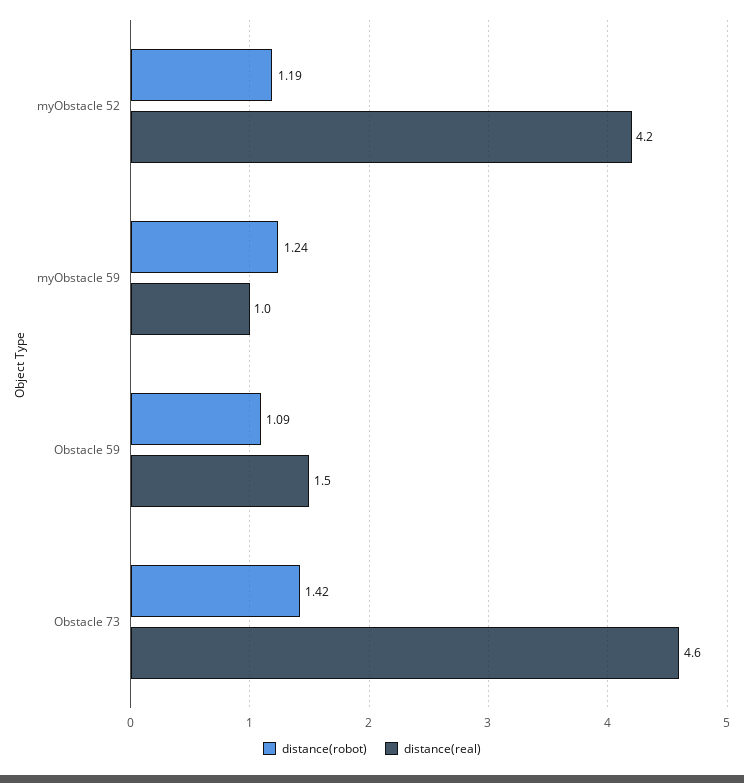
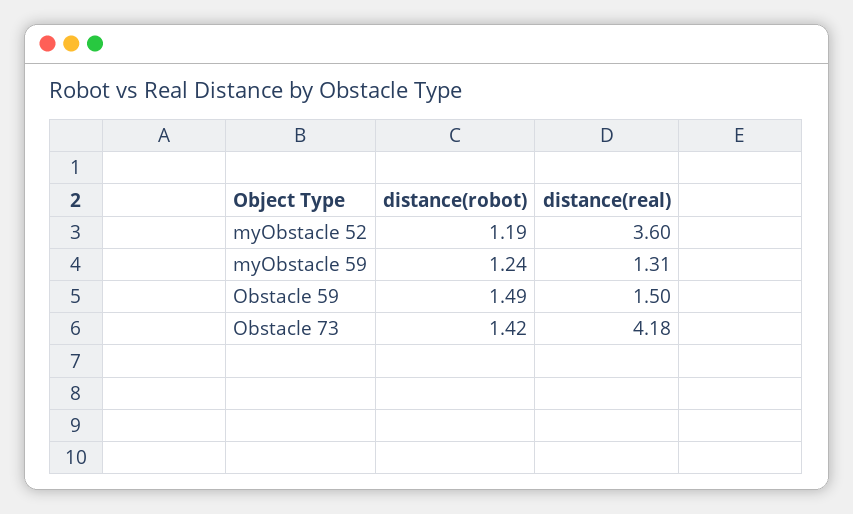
distance(real), myObstacle 52: 4.2 -> 3.6
distance(real), myObstacle 59: 1 -> 1.31
distance(robot), Obstacle 59: 1.09 -> 1.49
distance(real), Obstacle 73: 4.6 -> 4.18

